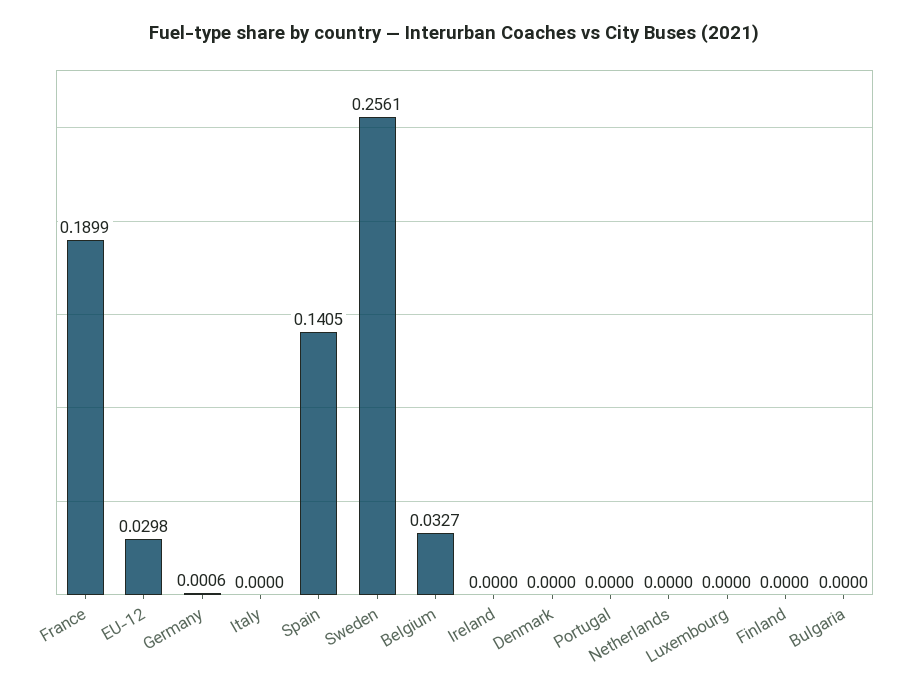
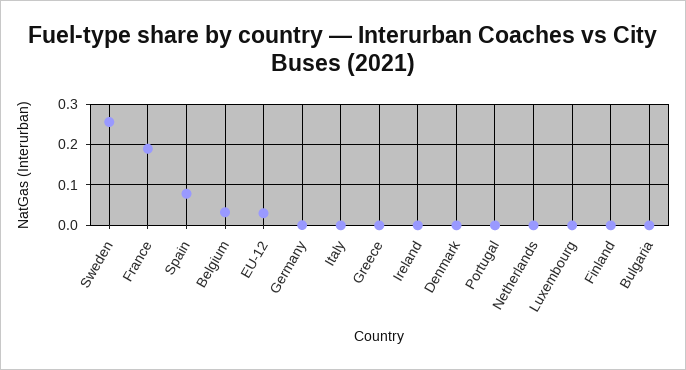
Spain: 0.1405 -> 0.08
Greece: none -> 0

